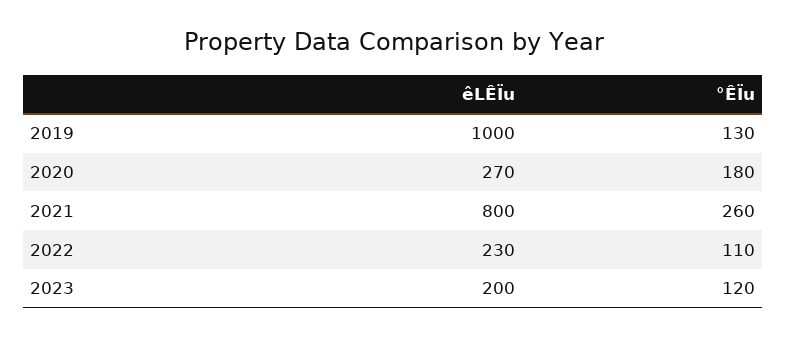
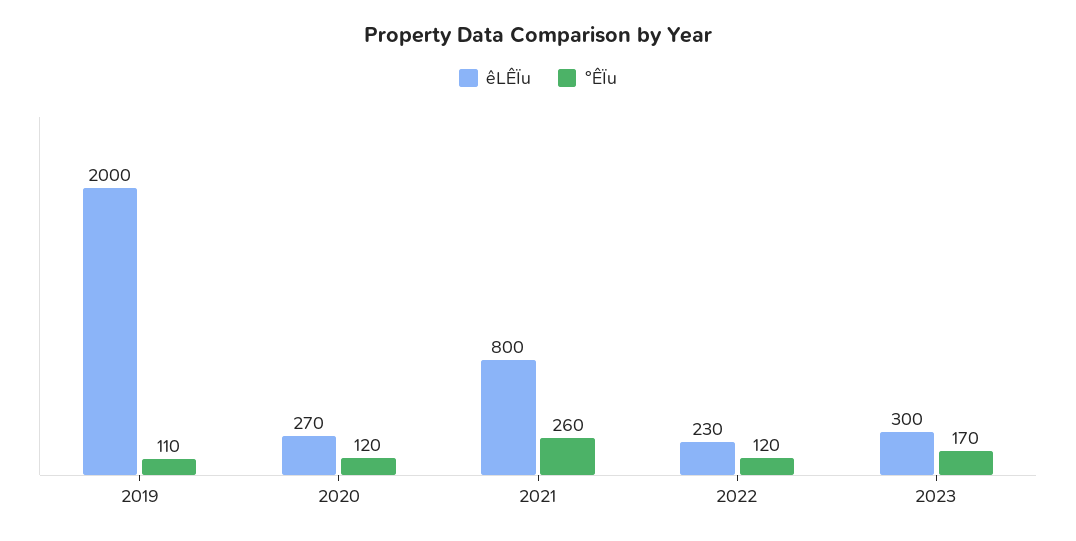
êLÊÏu, 2019: 1000 -> 2000
°ÊÏu, 2019: 130 -> 110
°ÊÏu, 2020: 180 -> 120
°ÊÏu, 2022: 110 -> 120
êLÊÏu, 2023: 200 -> 300
°ÊÏu, 2023: 120 -> 170

